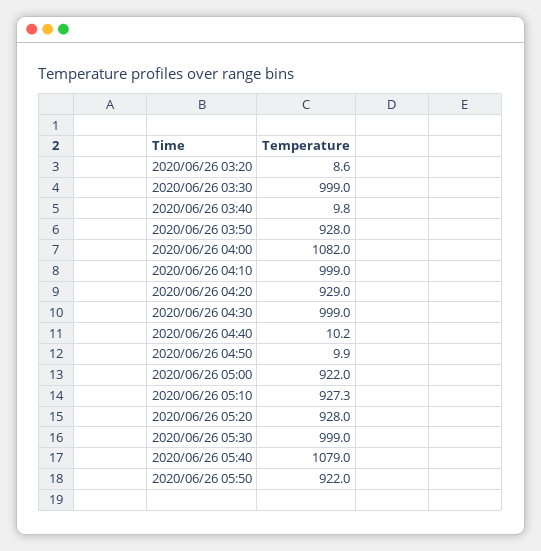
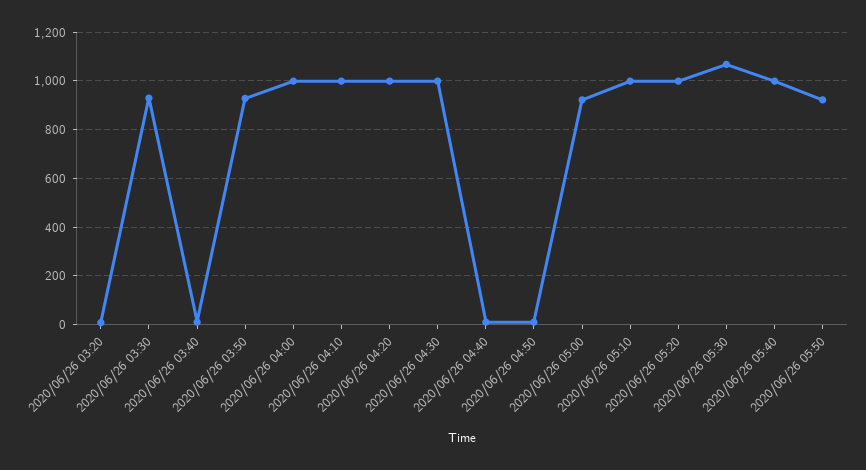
2020/06/26 03:30: 999 -> 925
2020/06/26 04:00: 1082 -> 1000
2020/06/26 04:20: 929 -> 1000
2020/06/26 05:10: 927.3 -> 1000
2020/06/26 05:20: 928 -> 1000
2020/06/26 05:30: 999 -> 1075
2020/06/26 05:40: 1079 -> 1000

